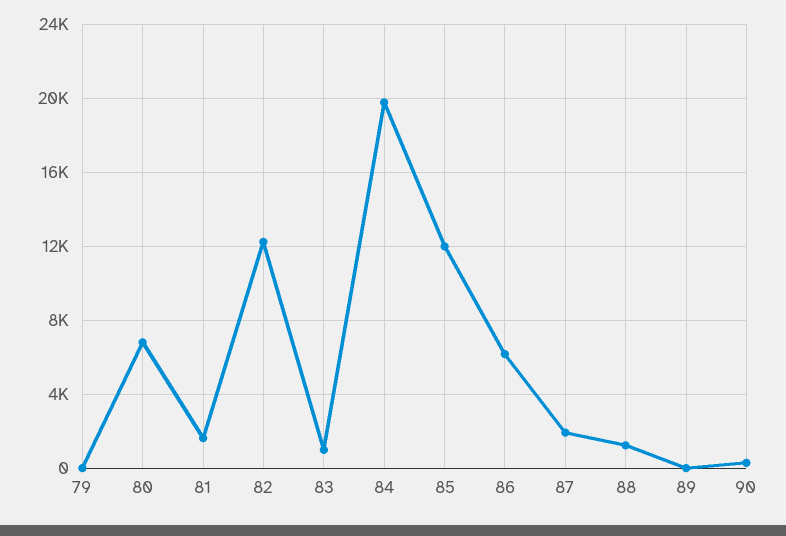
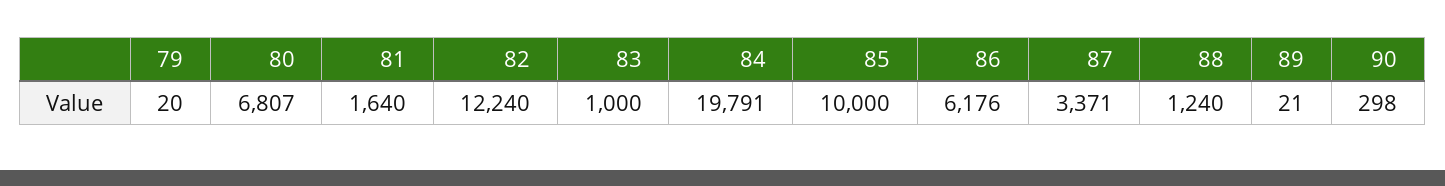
85: 12000 -> 10000
87: 2000 -> 3371

